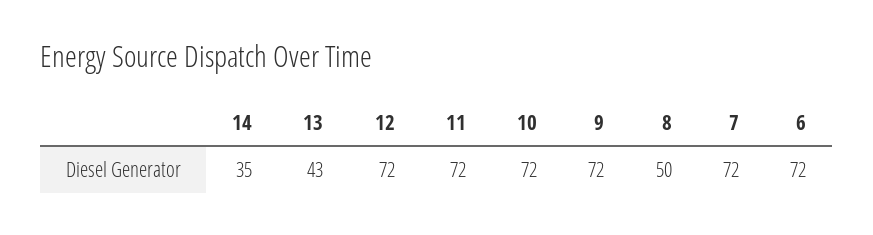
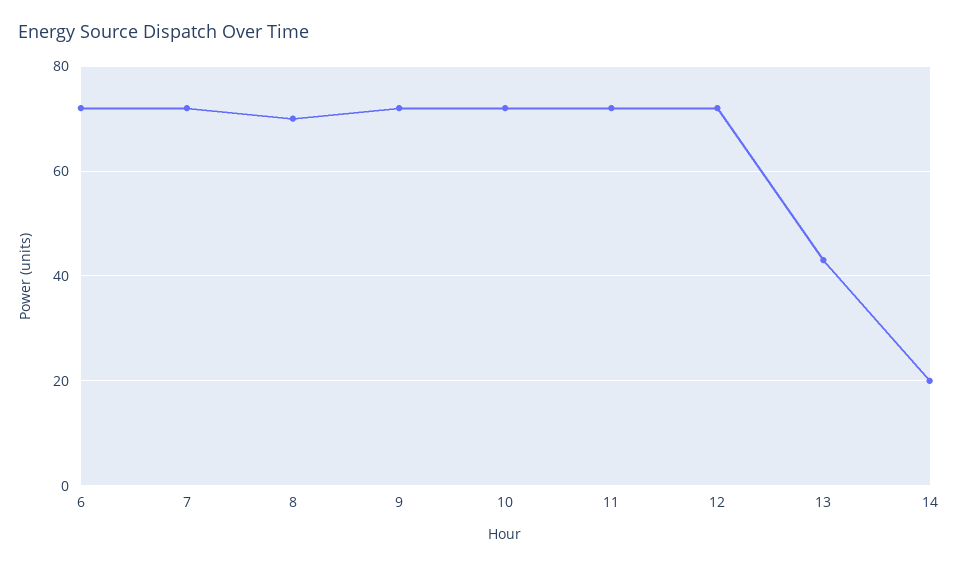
14: 35 -> 20
8: 50 -> 70

